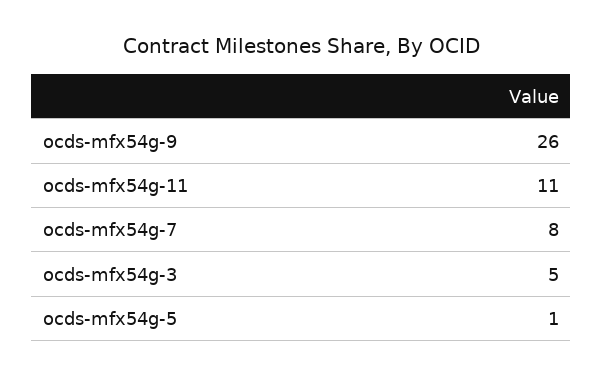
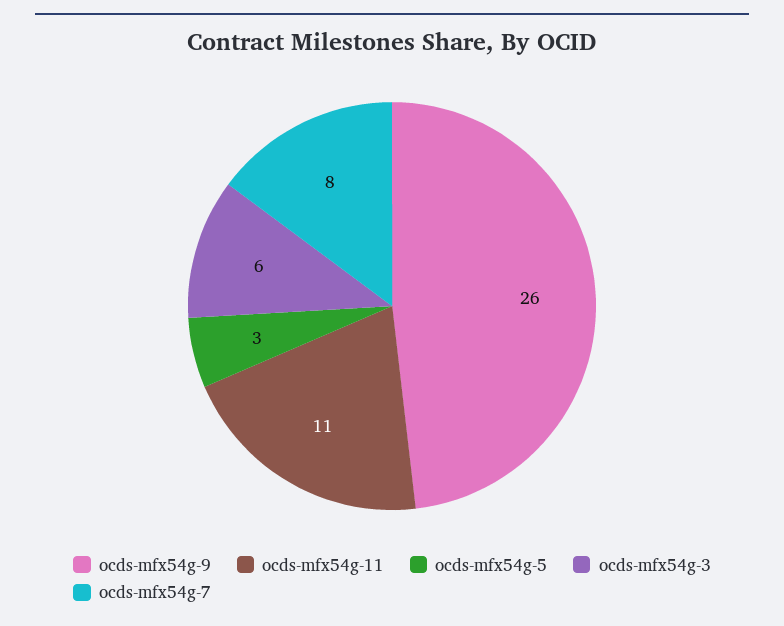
ocds-mfx54g-3: 5 -> 6
ocds-mfx54g-5: 1 -> 3

